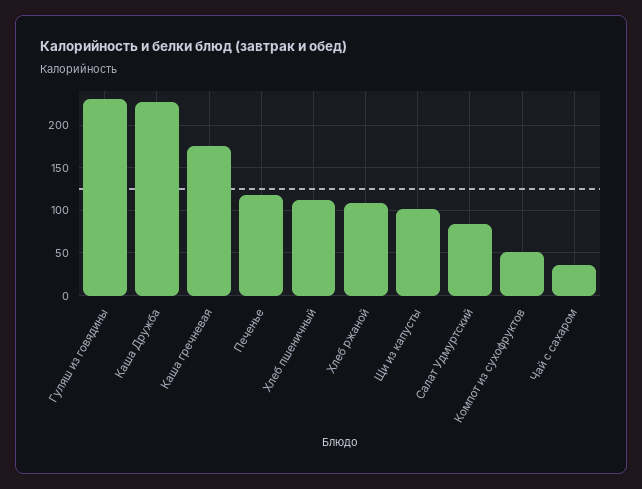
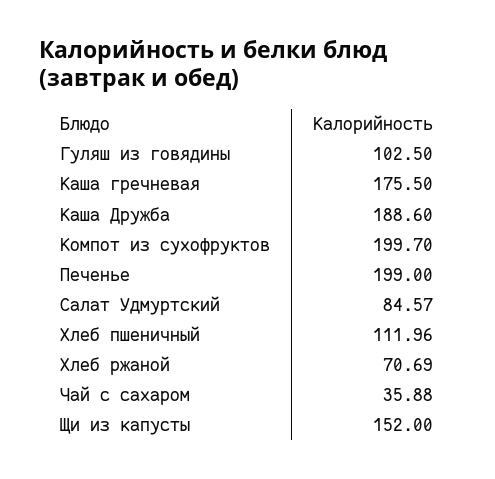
Гуляш из говядины: 230 -> 102.5
Каша Дружба: 230 -> 188.6
Печенье: 120 -> 199
Хлеб ржаной: 110 -> 70.69
Щи из капусты: 100 -> 152
Компот из сухофруктов: 50 -> 199.7

